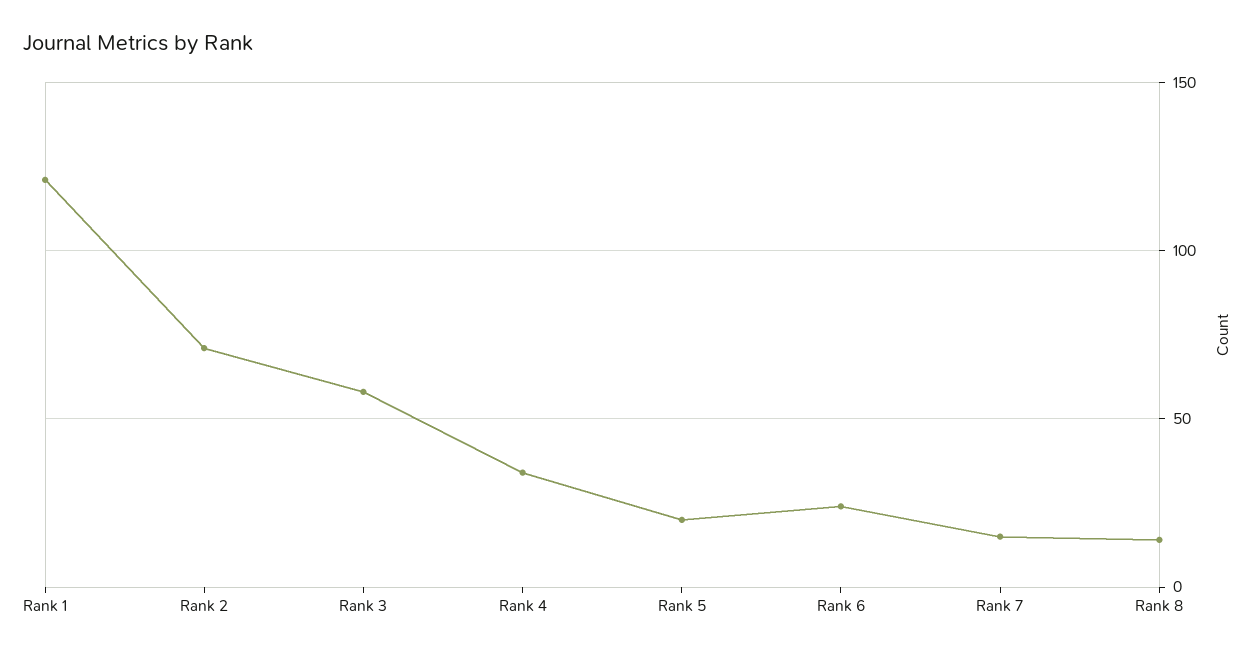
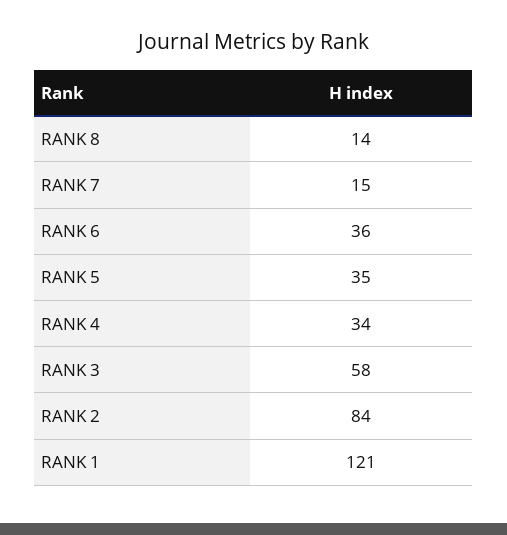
Rank 2: 70 -> 84
Rank 5: 20 -> 35
Rank 6: 25 -> 36

